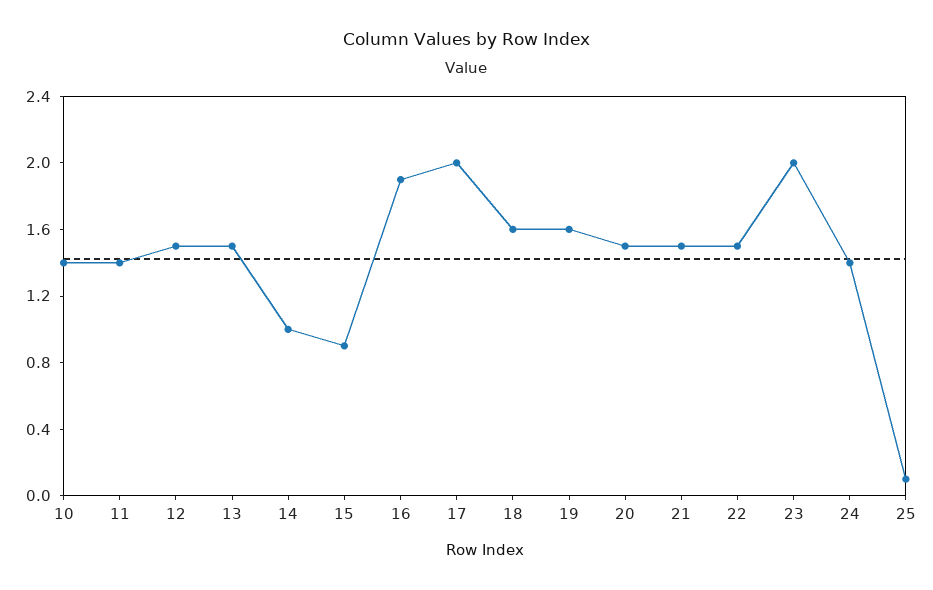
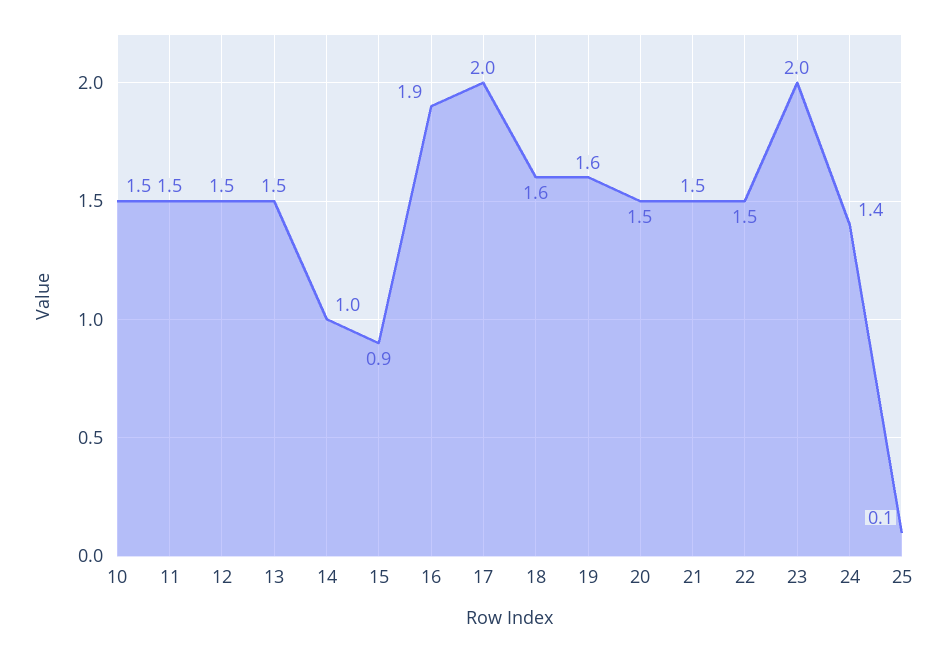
10: 1.4 -> 1.5
11: 1.4 -> 1.5

